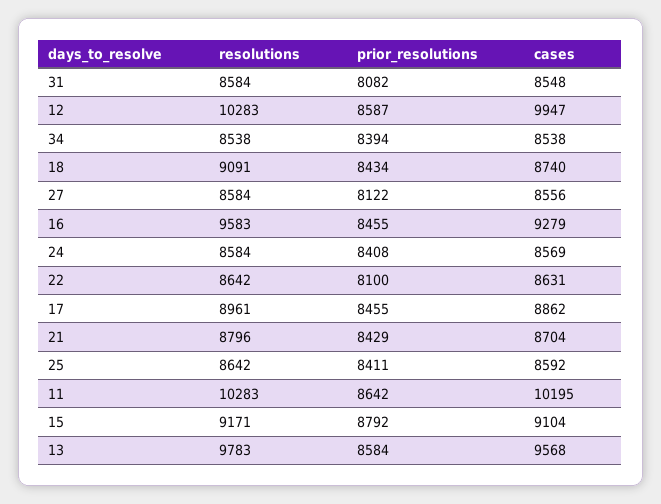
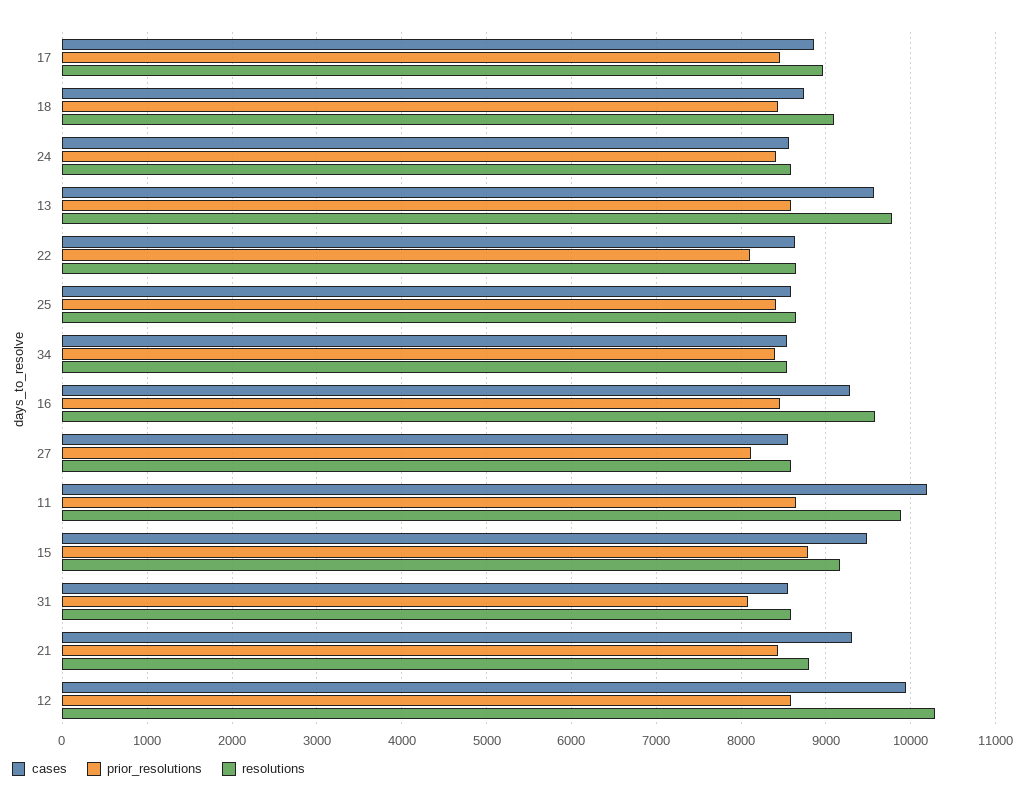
cases, 21: 8704 -> 9300
resolutions, 11: 10283 -> 9900
cases, 15: 9104 -> 9500

